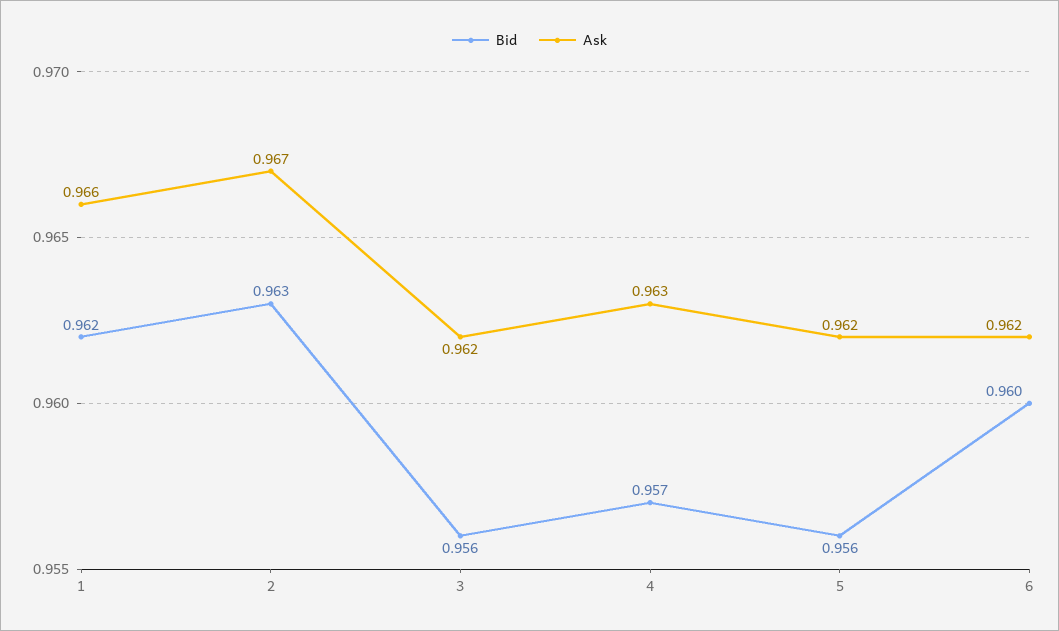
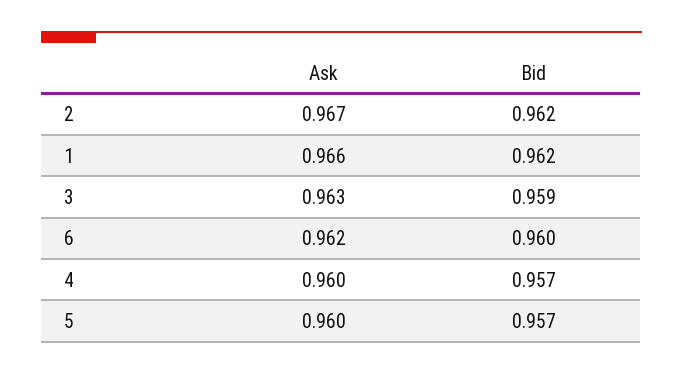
Bid, 2: 0.963 -> 0.962
Bid, 3: 0.956 -> 0.959
Ask, 3: 0.962 -> 0.963
Ask, 4: 0.963 -> 0.96
Bid, 5: 0.956 -> 0.957
Ask, 5: 0.962 -> 0.96

